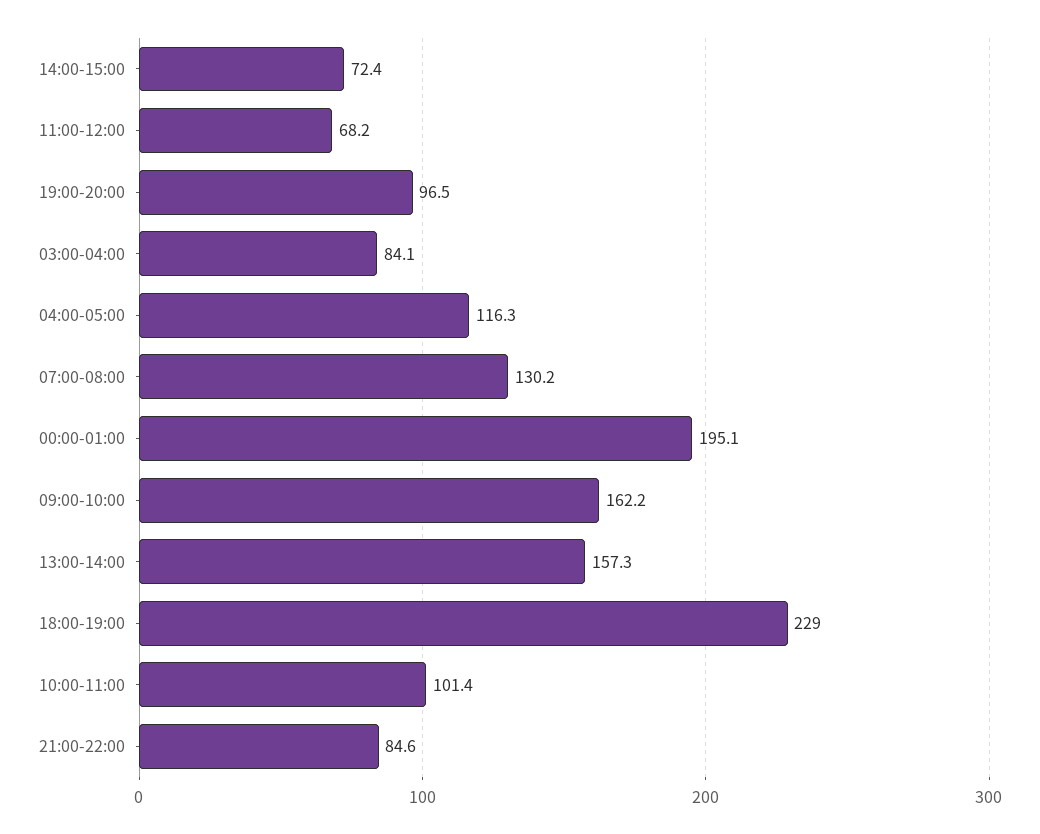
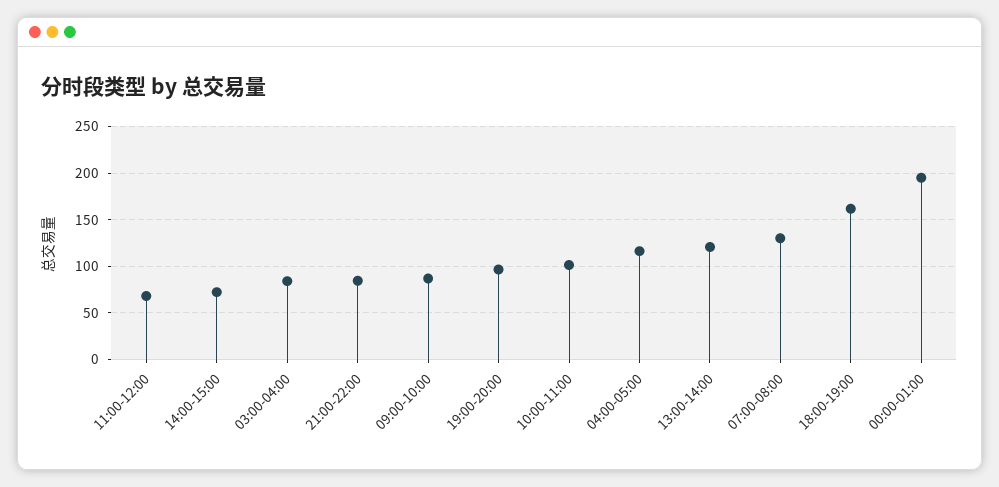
09:00-10:00: 162.2 -> 90
13:00-14:00: 157.3 -> 120
18:00-19:00: 229 -> 160

